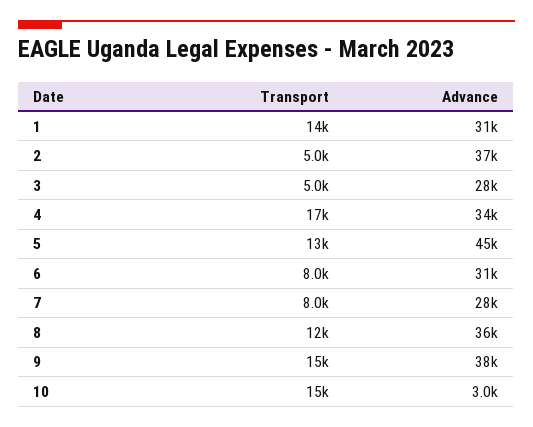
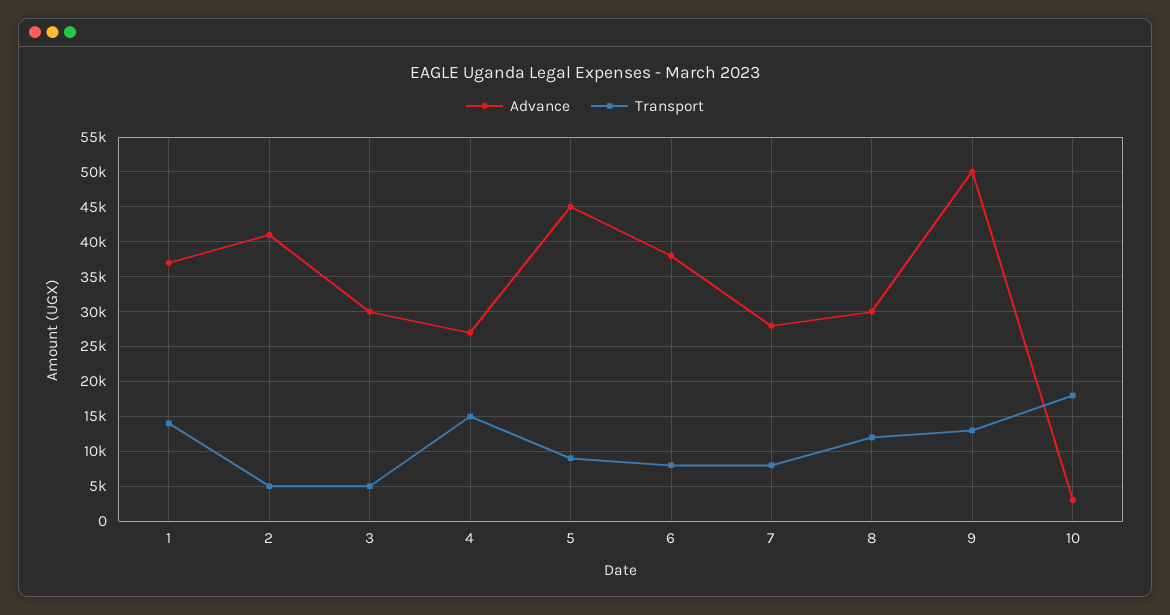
Advance, 1: 31000 -> 37000
Advance, 2: 37000 -> 41000
Advance, 3: 28000 -> 30000
Transport, 4: 17000 -> 15000
Advance, 4: 34000 -> 27000
Transport, 5: 13000 -> 9000
Advance, 6: 31000 -> 38000
Advance, 8: 36000 -> 30000
Transport, 9: 15000 -> 13000
Advance, 9: 38000 -> 50000
Transport, 10: 15000 -> 18000

